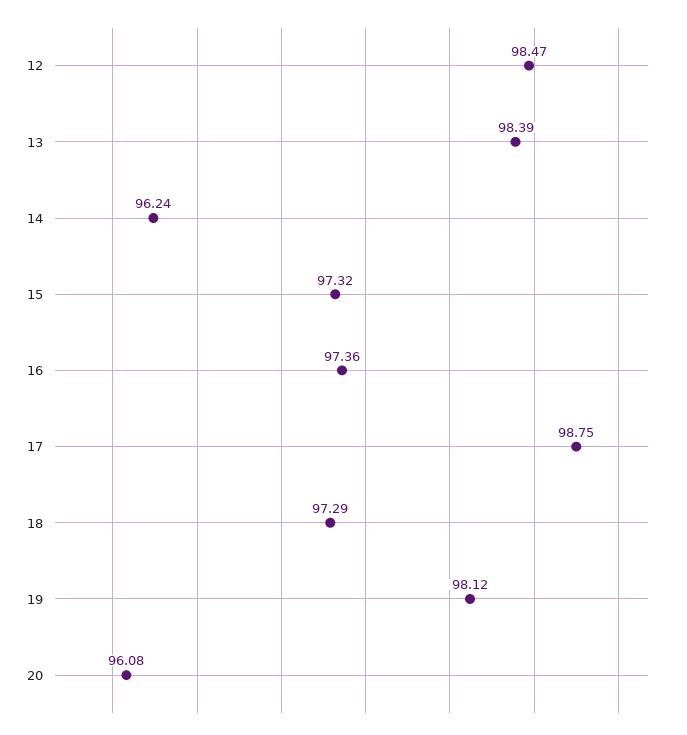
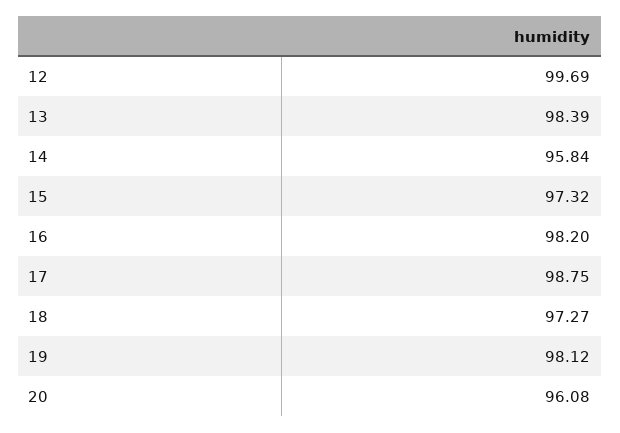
12: 98.47 -> 99.69
14: 96.24 -> 95.84
16: 97.36 -> 98.2
18: 97.29 -> 97.27

